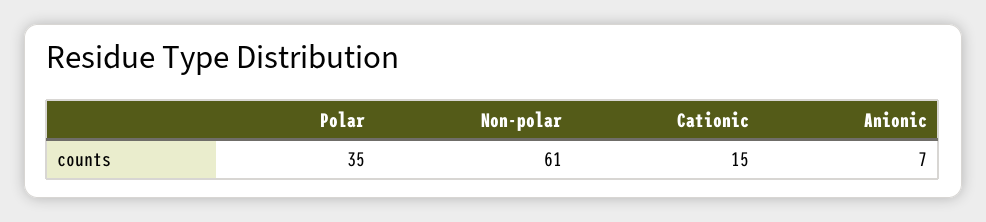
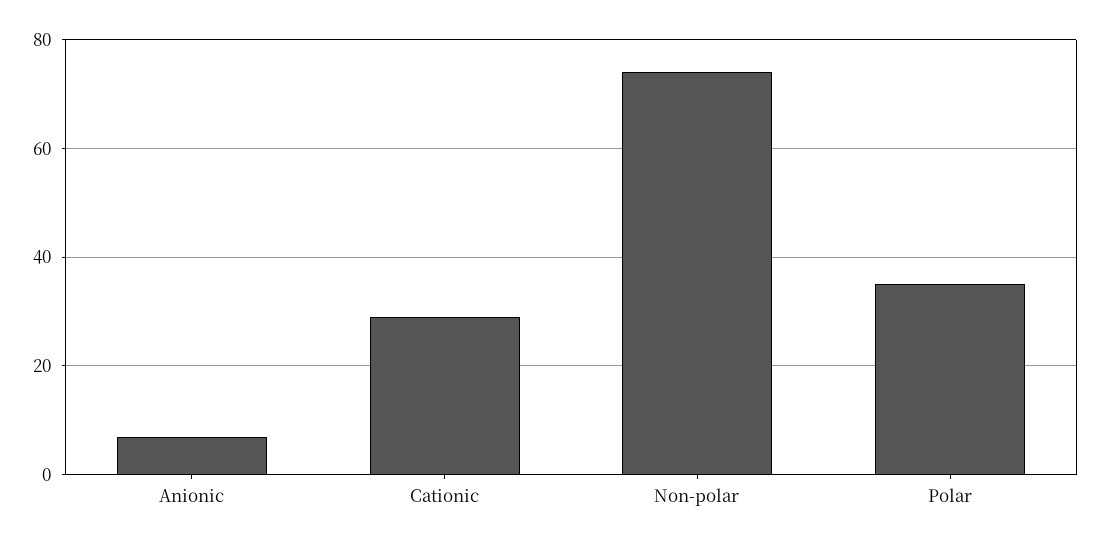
Non-polar: 61 -> 75
Cationic: 15 -> 30

